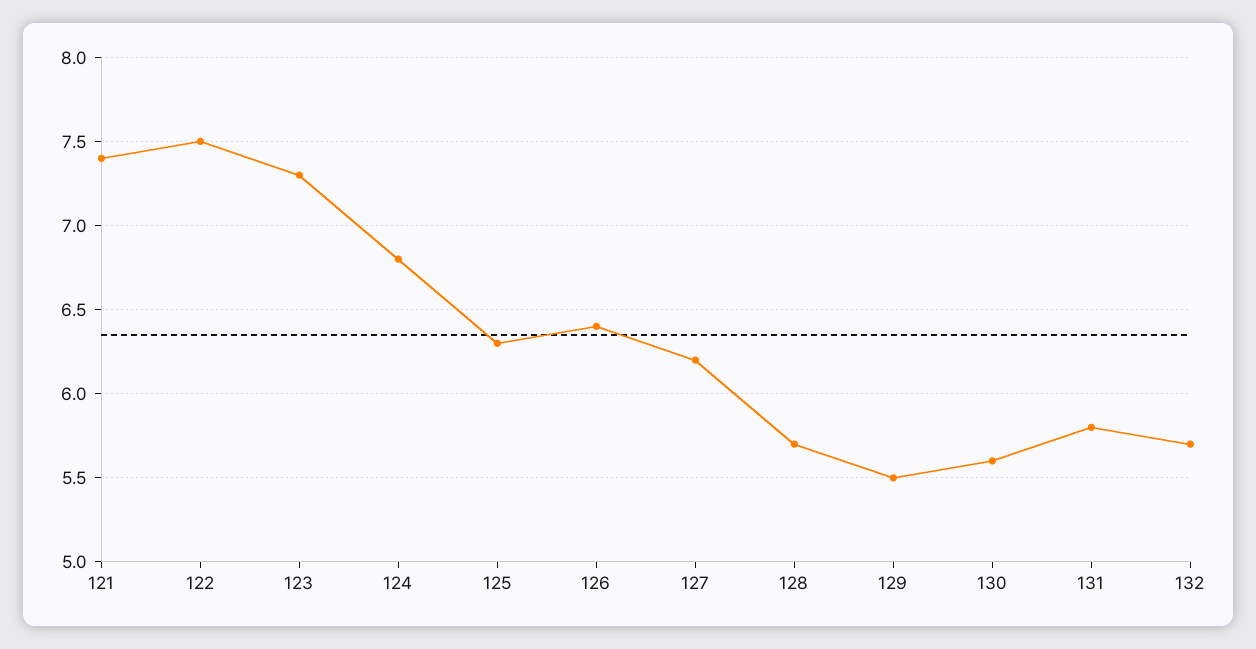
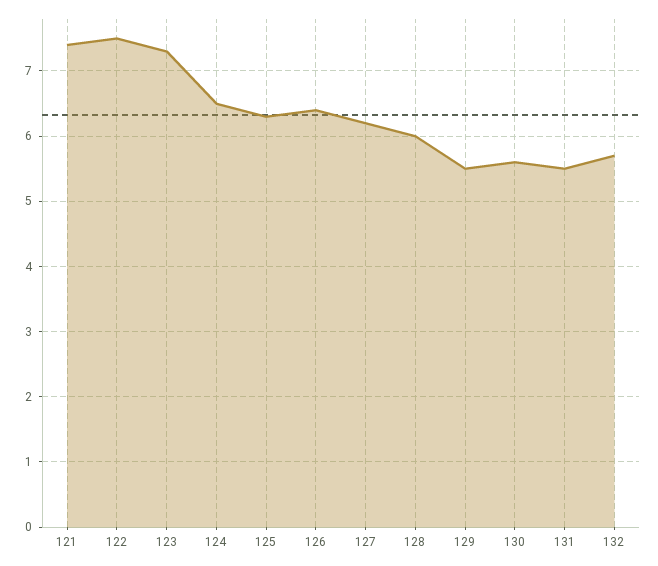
124: 6.8 -> 6.5
128: 5.7 -> 6
131: 5.8 -> 5.5

